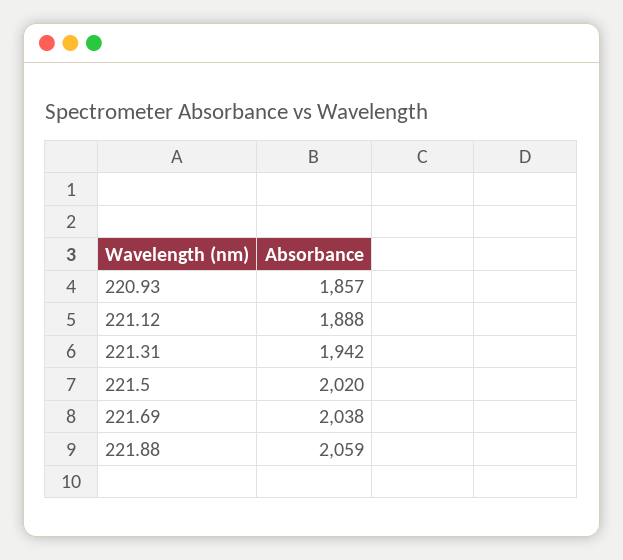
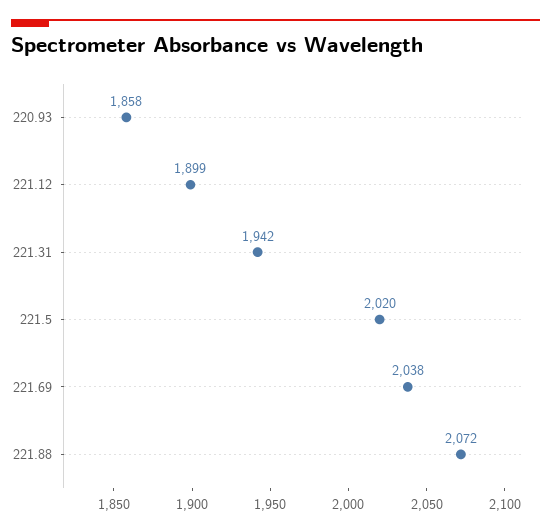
220.93: 1857 -> 1858
221.12: 1888 -> 1899
221.88: 2059 -> 2072

